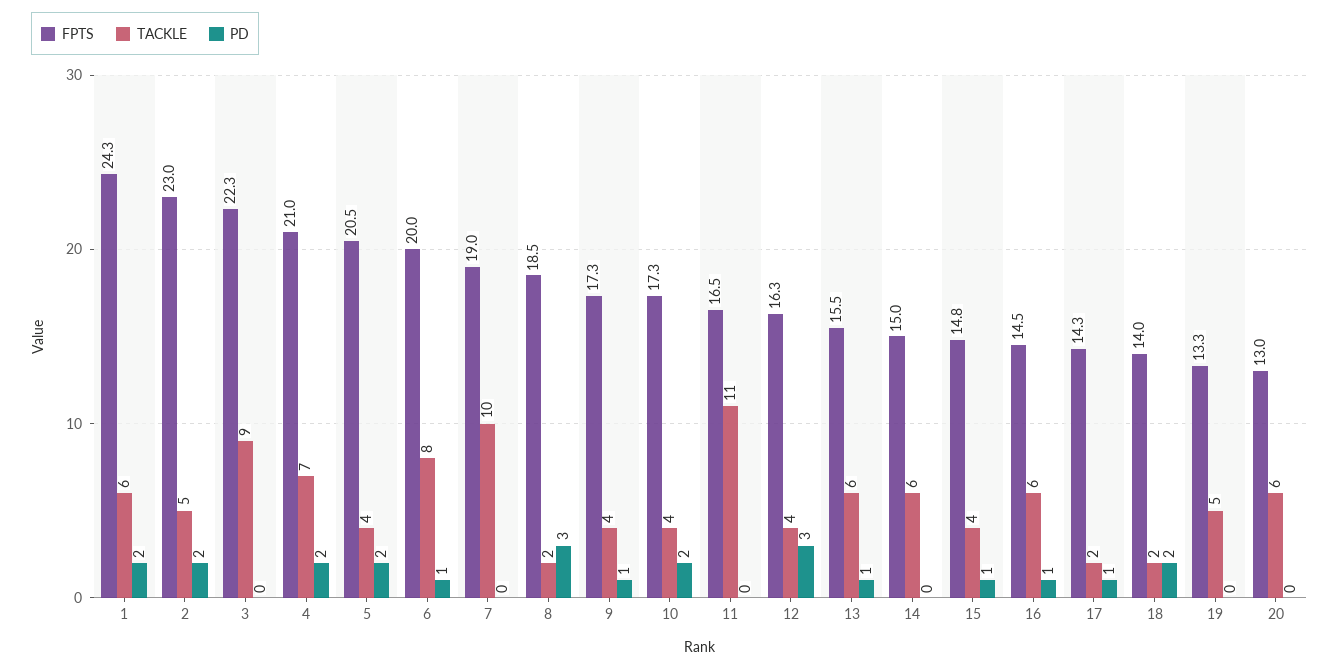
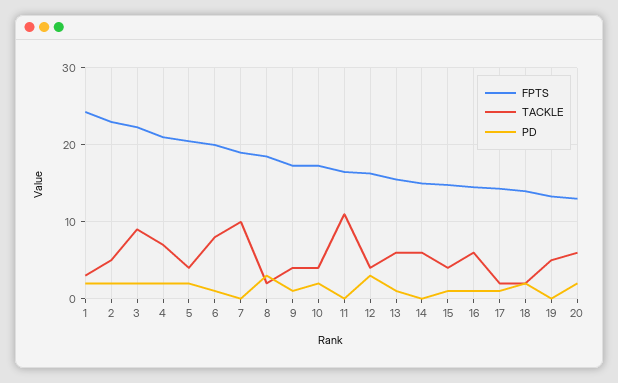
TACKLE, 1: 6 -> 3
PD, 3: 0 -> 2
PD, 20: 0 -> 2

